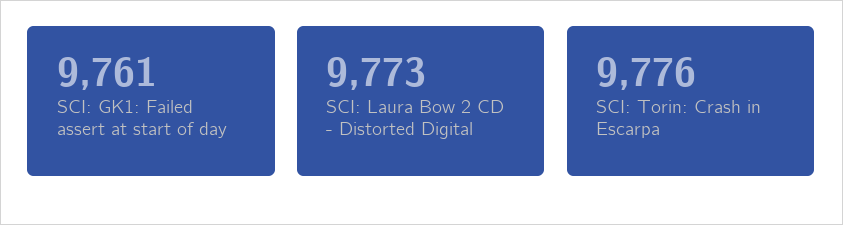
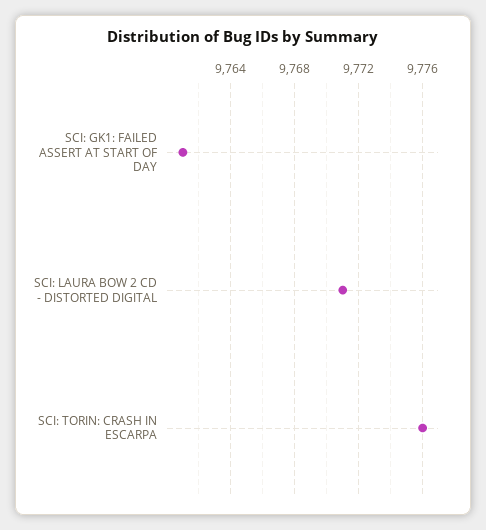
SCI: Laura Bow 2 CD - Distorted Digital: 9773 -> 9771

